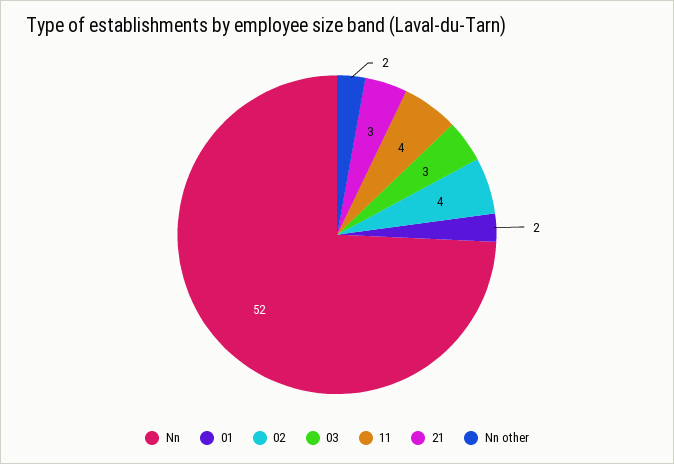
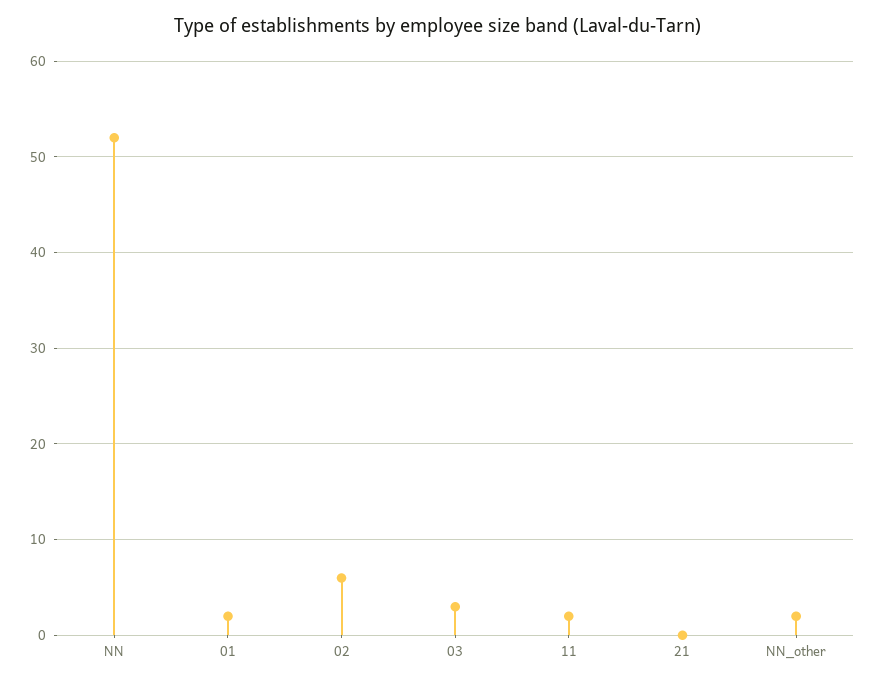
02: 4 -> 6
11: 4 -> 2
21: 3 -> 0

